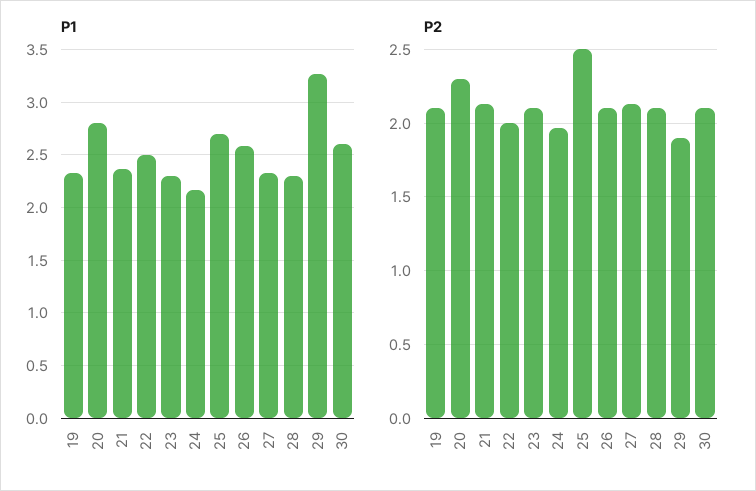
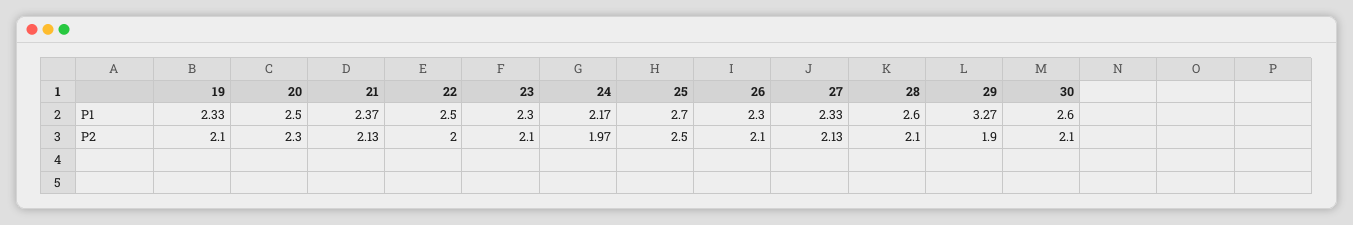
P1, 20: 2.8 -> 2.5
P1, 26: 2.6 -> 2.3
P1, 28: 2.3 -> 2.6

